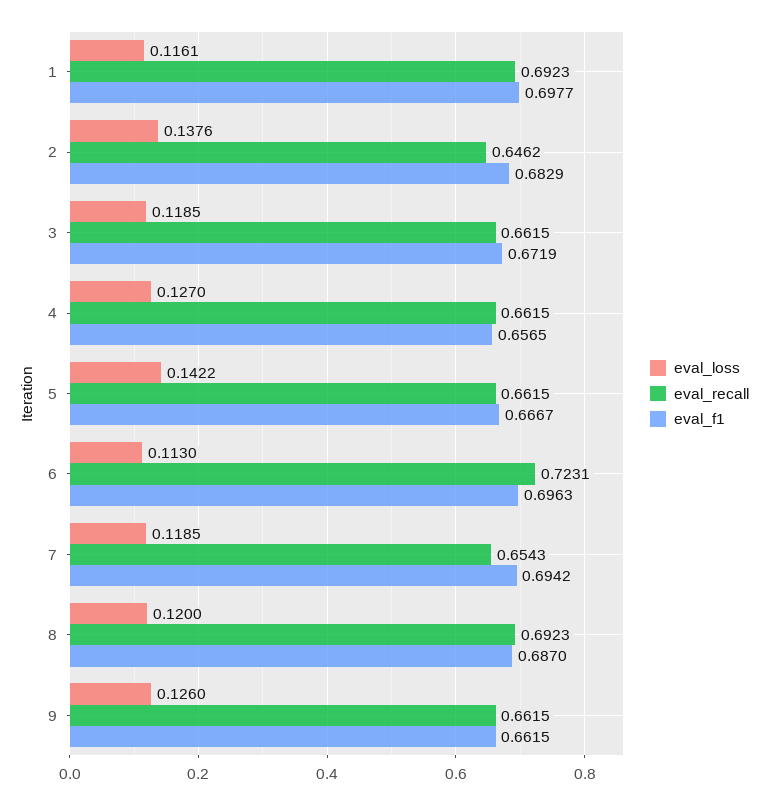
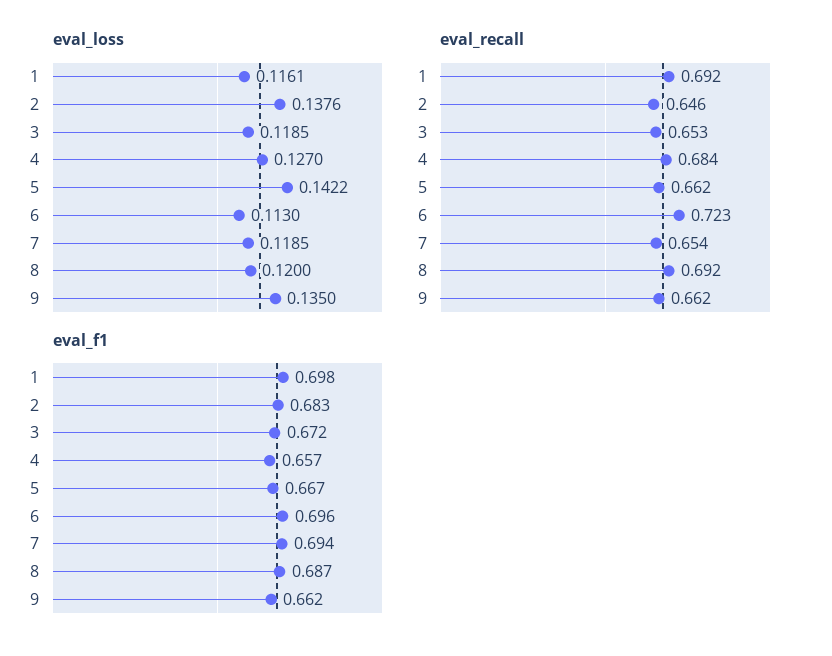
eval_recall, 3: 0.6615 -> 0.653
eval_recall, 4: 0.6615 -> 0.684
eval_loss, 9: 0.126 -> 0.135

